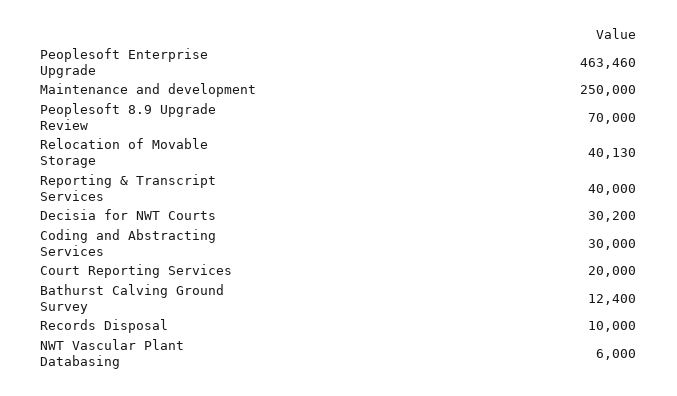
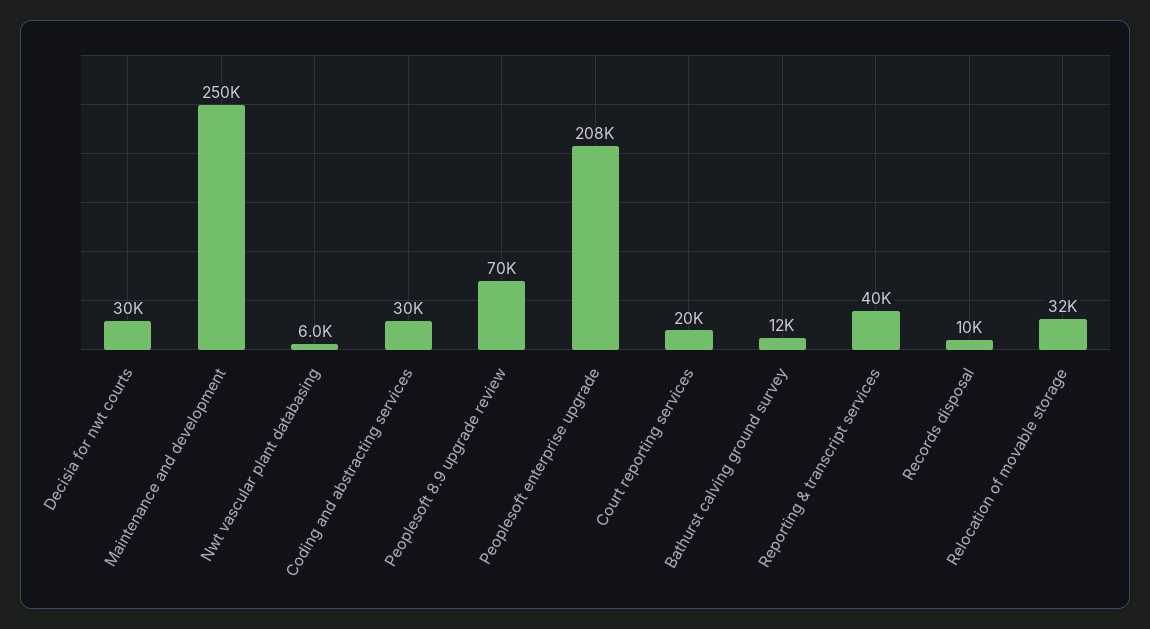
Peoplesoft Enterprise Upgrade: 463460 -> 208000
Relocation of Movable Storage: 40130 -> 32000

